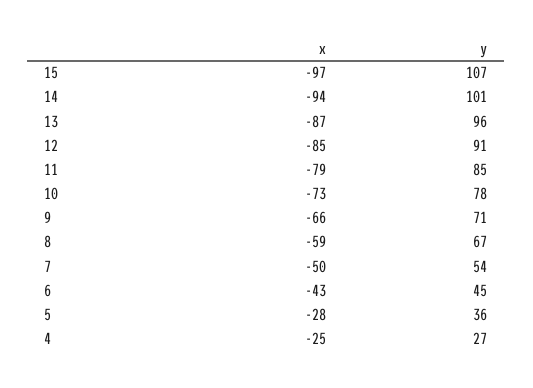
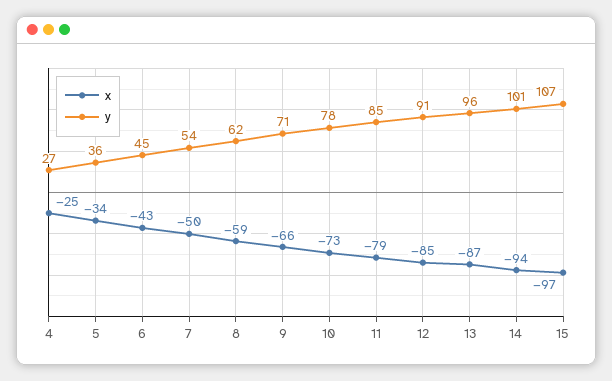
y, 8: 67 -> 62
x, 5: -28 -> -34

